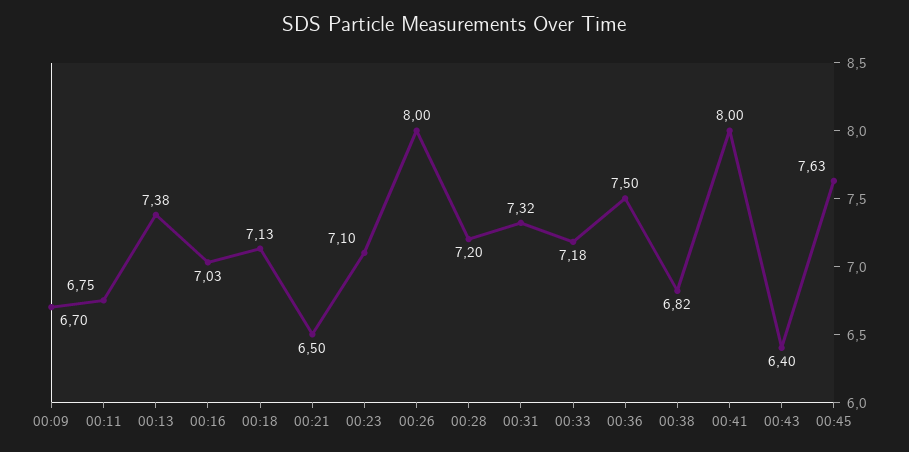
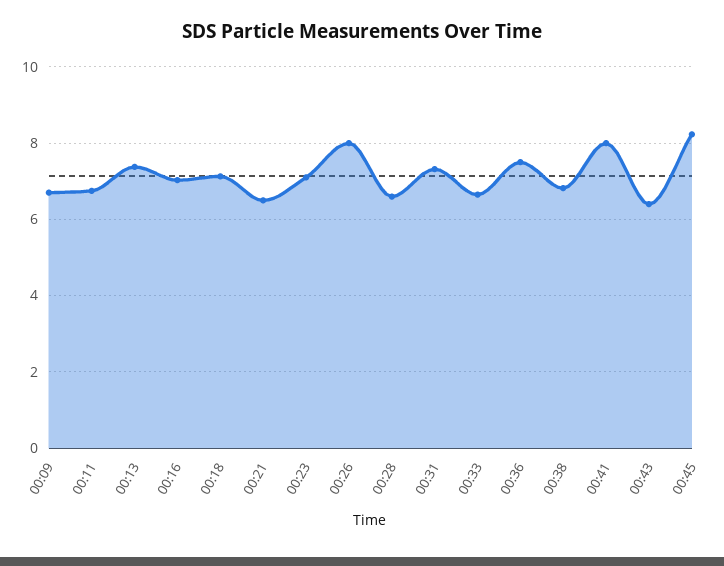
00:28: 7.2 -> 6.6
00:33: 7.18 -> 6.6
00:45: 7.63 -> 8.2

